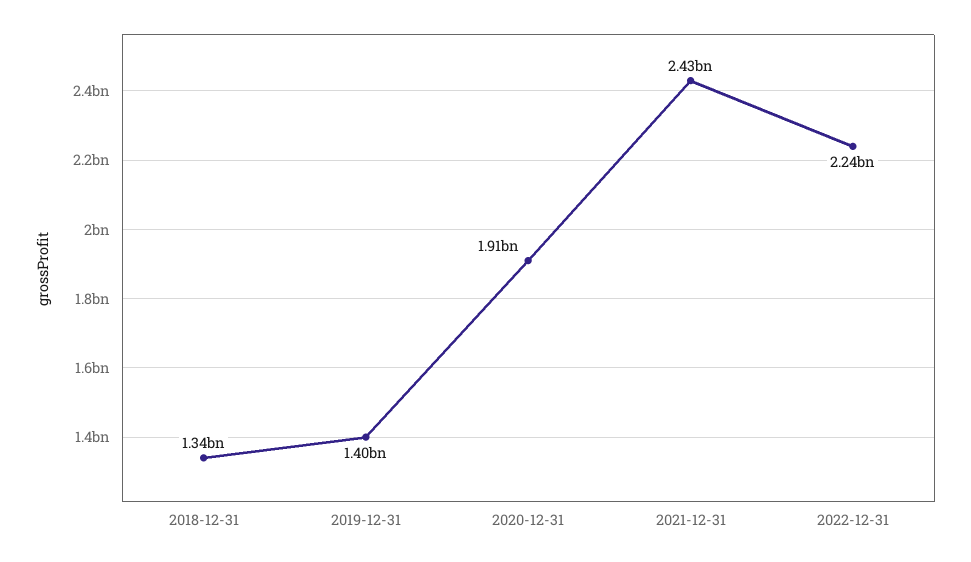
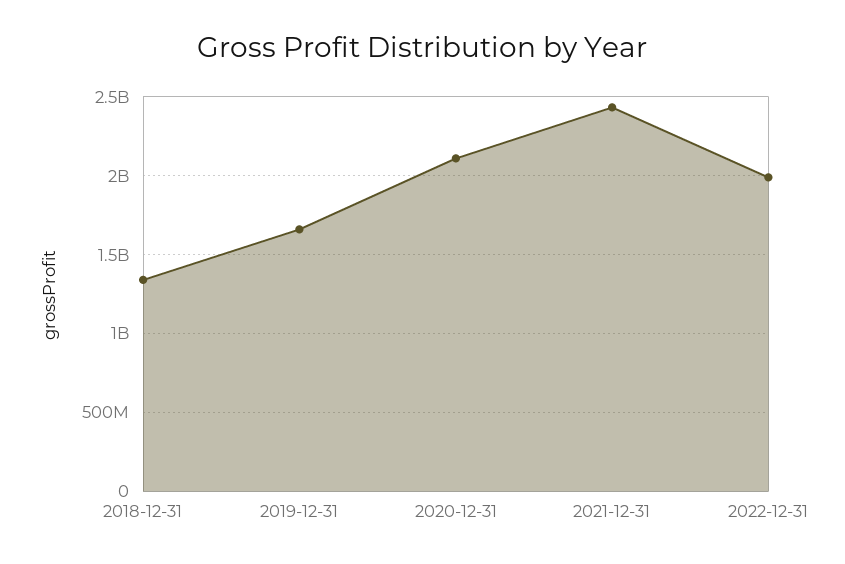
2019-12-31: 1400000000 -> 1650000000
2020-12-31: 1910000000 -> 2100000000
2022-12-31: 2240000000 -> 2000000000

